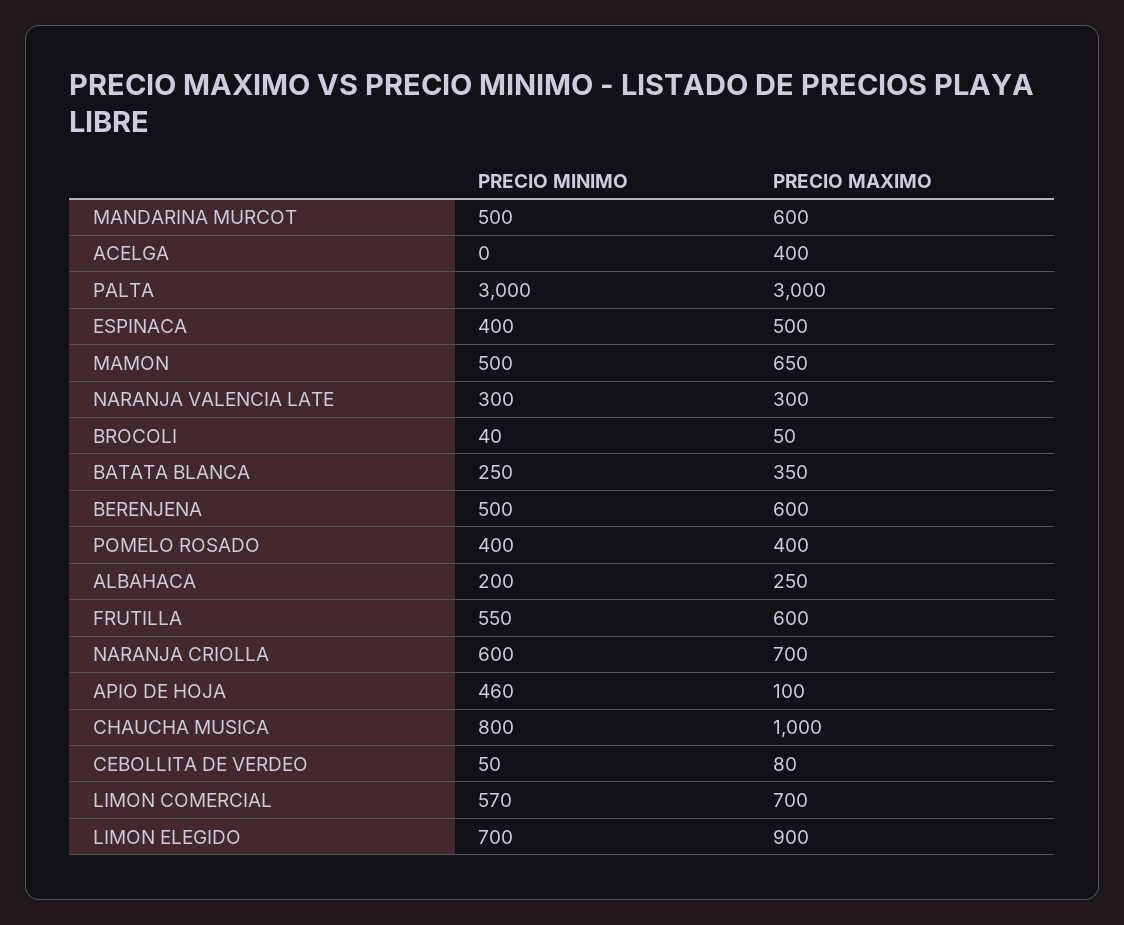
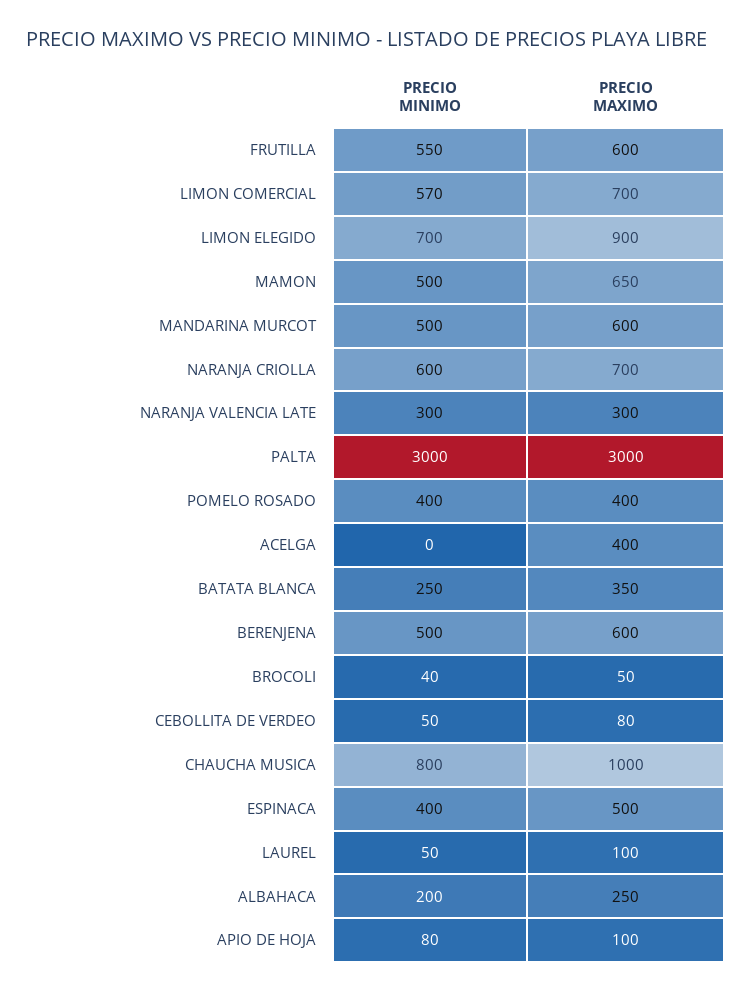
PRECIO MINIMO, APIO DE HOJA: 460 -> 80
PRECIO MINIMO, LAUREL: none -> 50
PRECIO MAXIMO, LAUREL: none -> 100

